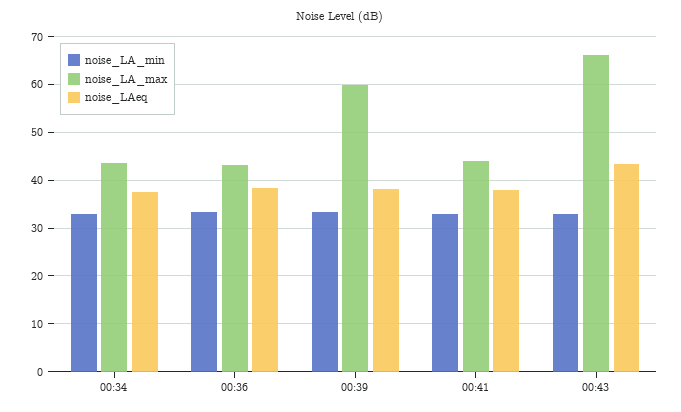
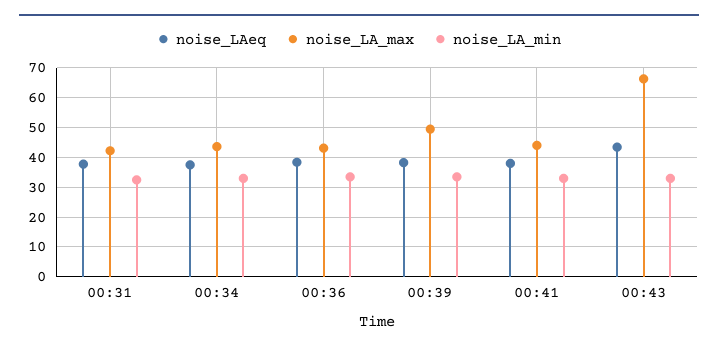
noise_LA_max, 00:39: 60 -> 50
noise_LAeq, 00:31: none -> 37.5
noise_LA_max, 00:31: none -> 42.5
noise_LA_min, 00:31: none -> 32.5

